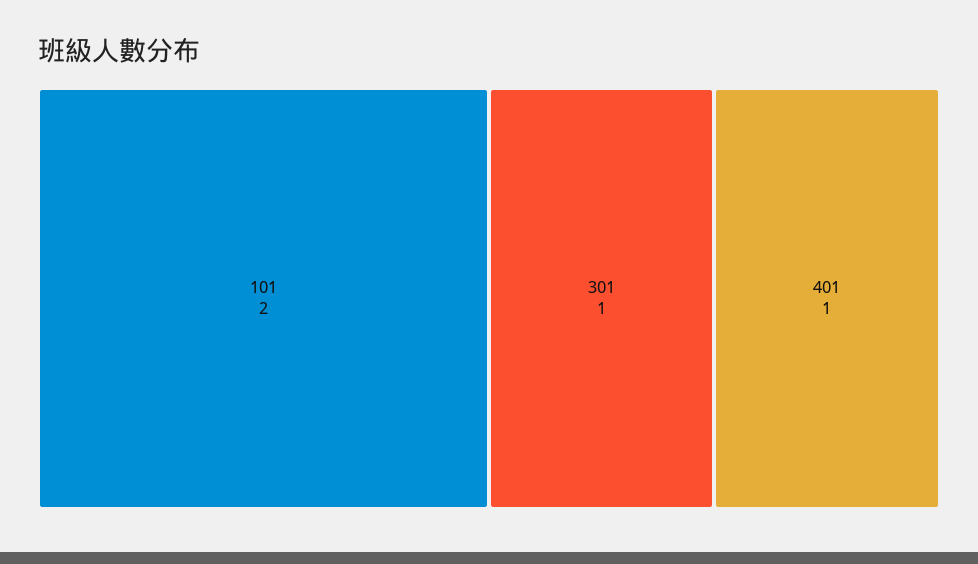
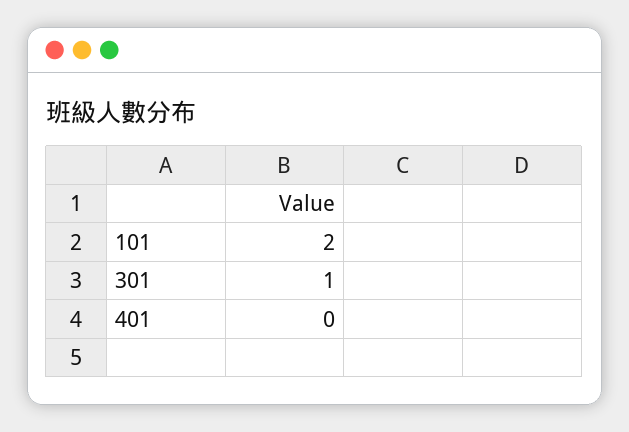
401: 1 -> 0

